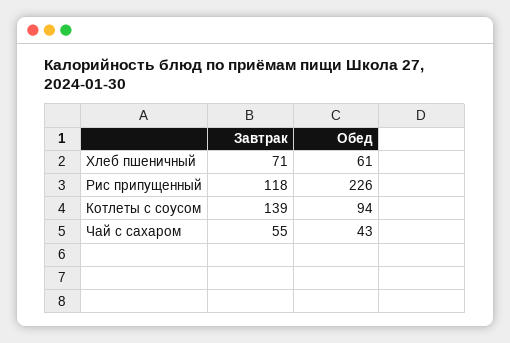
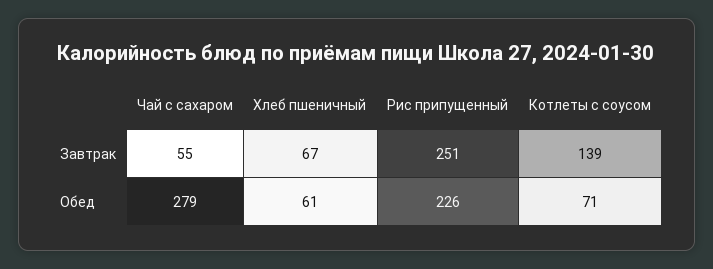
Завтрак, Хлеб пшеничный: 71 -> 67
Завтрак, Рис припущенный: 118 -> 251
Обед, Котлеты с соусом: 94 -> 71
Обед, Чай с сахаром: 43 -> 279

